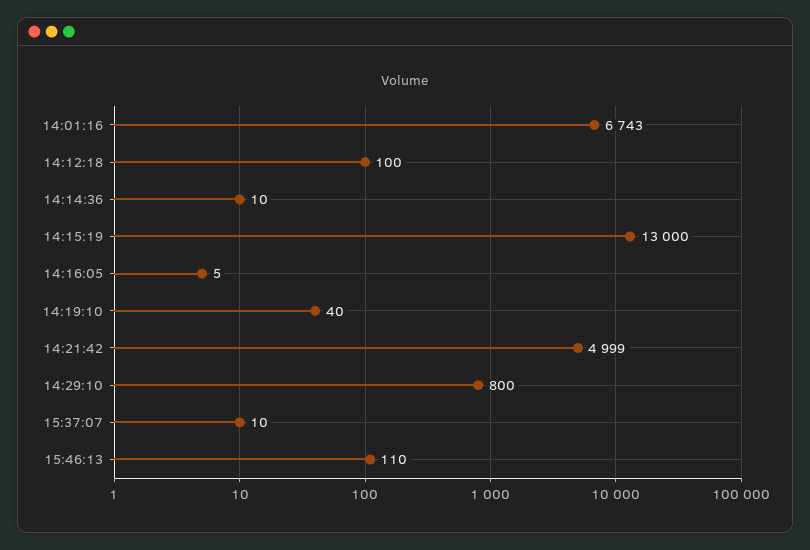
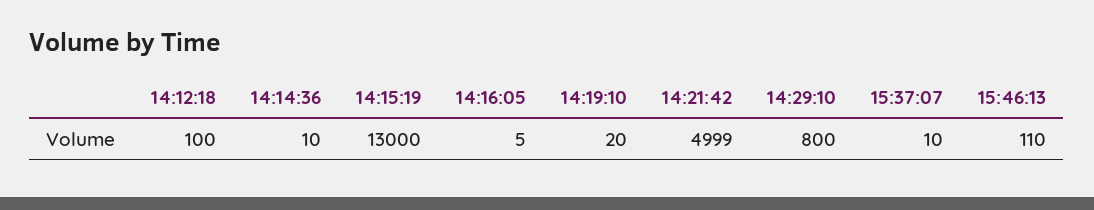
14:01:16: 6743 -> none
14:19:10: 40 -> 20

